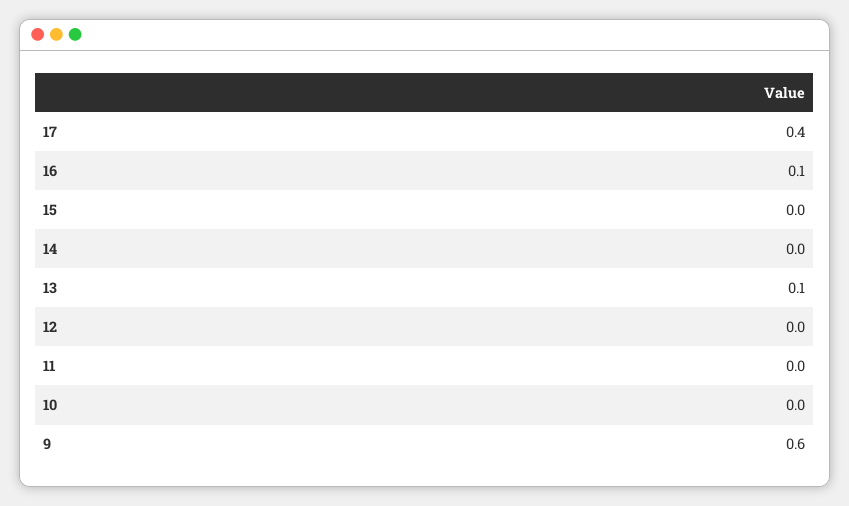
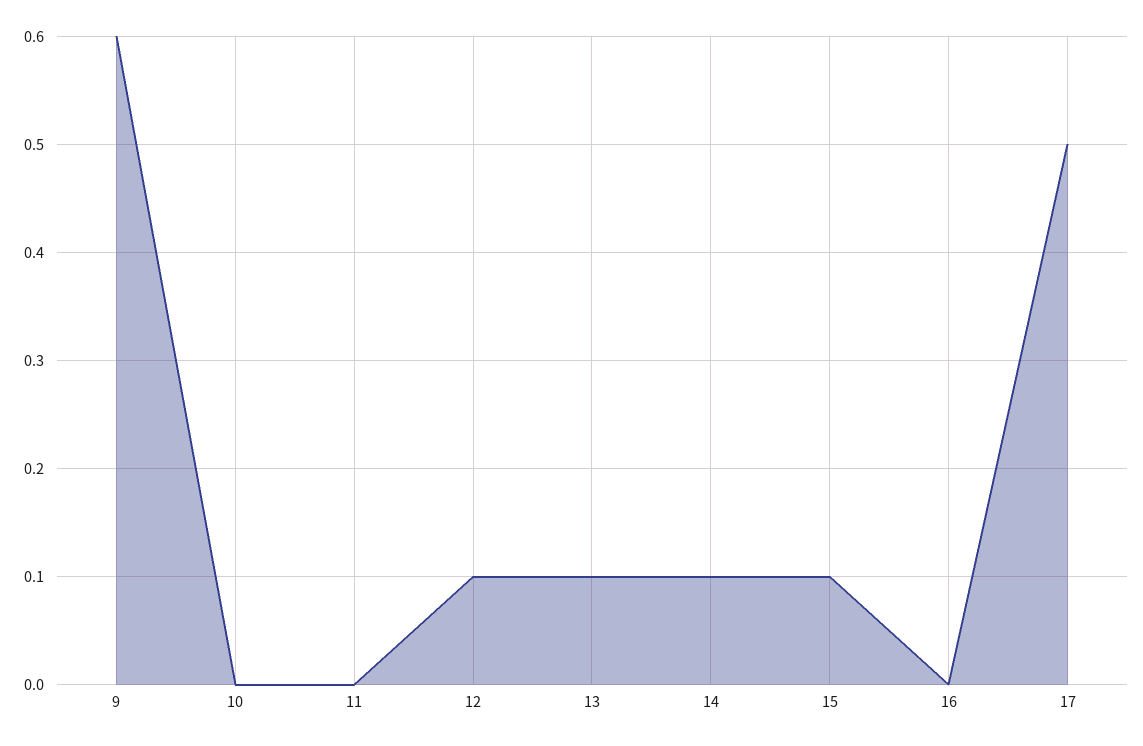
17: 0.4 -> 0.5
16: 0.1 -> 0
15: 0 -> 0.1
14: 0 -> 0.1
12: 0 -> 0.1

